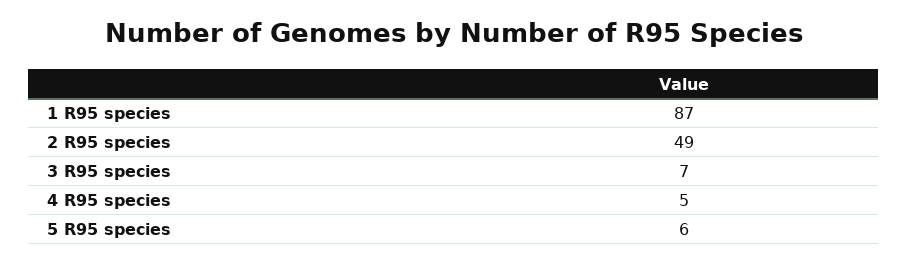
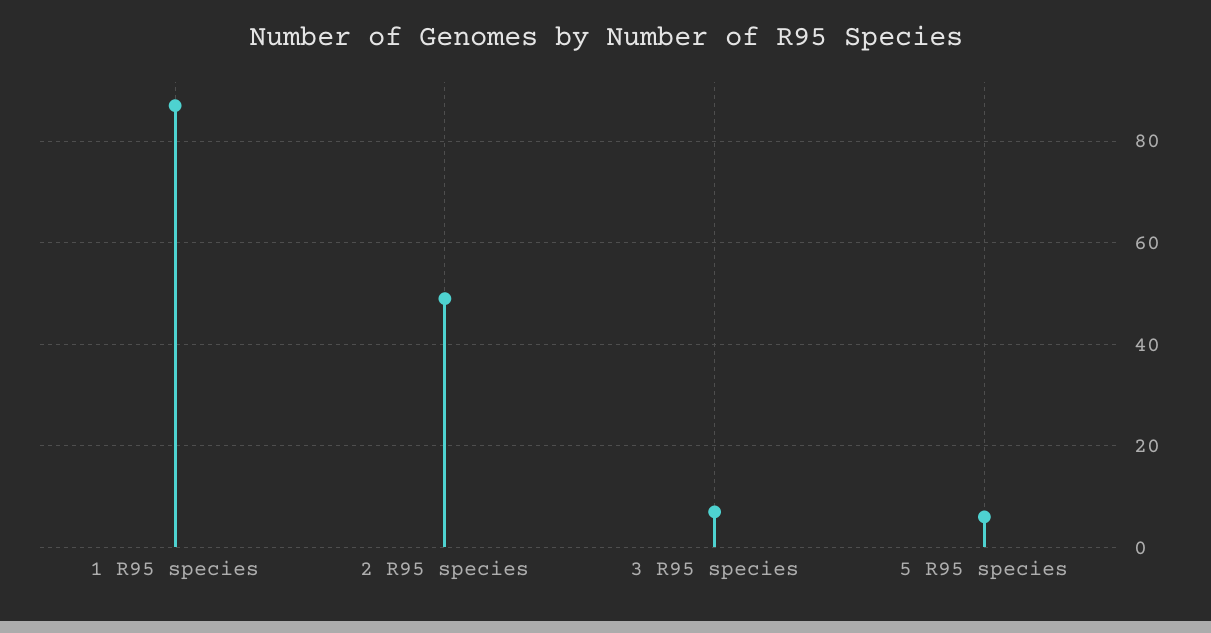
4 R95 species: 5 -> none

